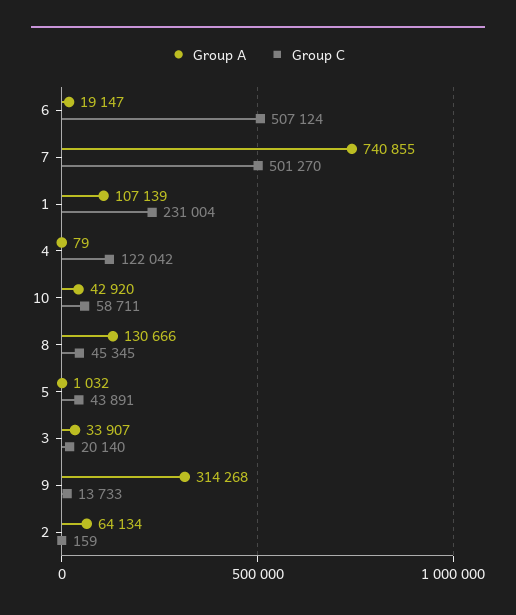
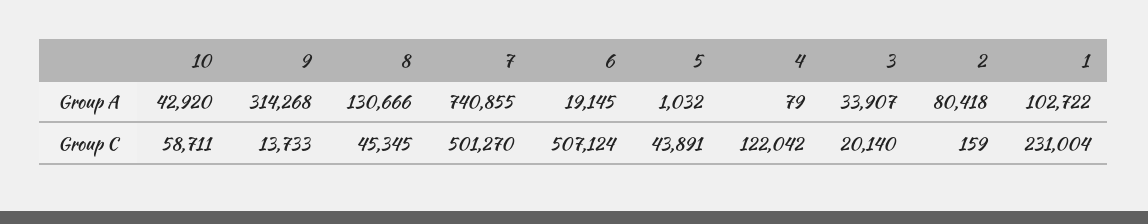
Group A, 6: 19147 -> 19145
Group A, 1: 107139 -> 102722
Group A, 2: 64134 -> 80418

